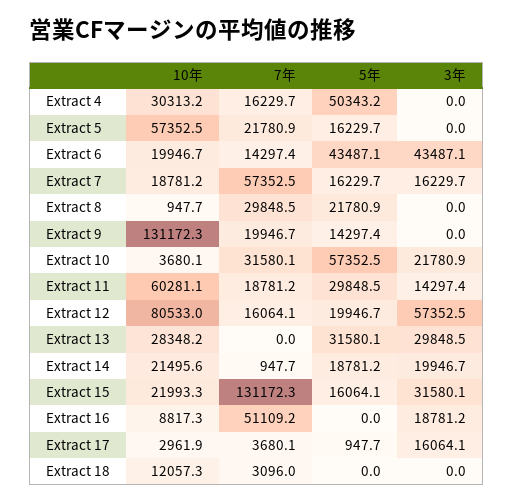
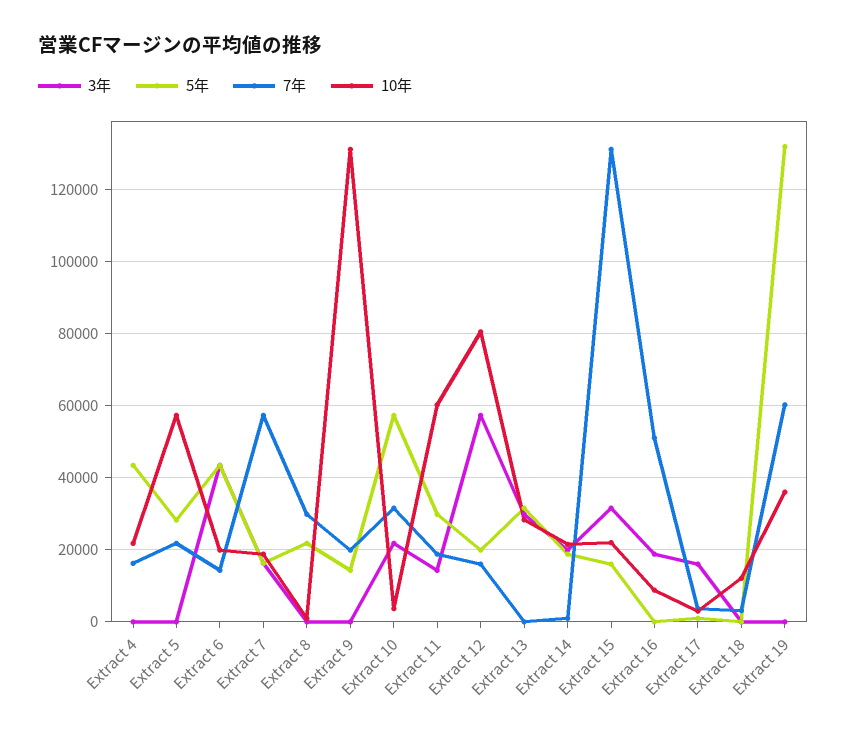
10年, Extract 4: 30313.2 -> 22000
5年, Extract 4: 50343.2 -> 44000
5年, Extract 5: 16229.7 -> 28000
3年, Extract 19: none -> 0
5年, Extract 19: none -> 132000
7年, Extract 19: none -> 60000
10年, Extract 19: none -> 36000

